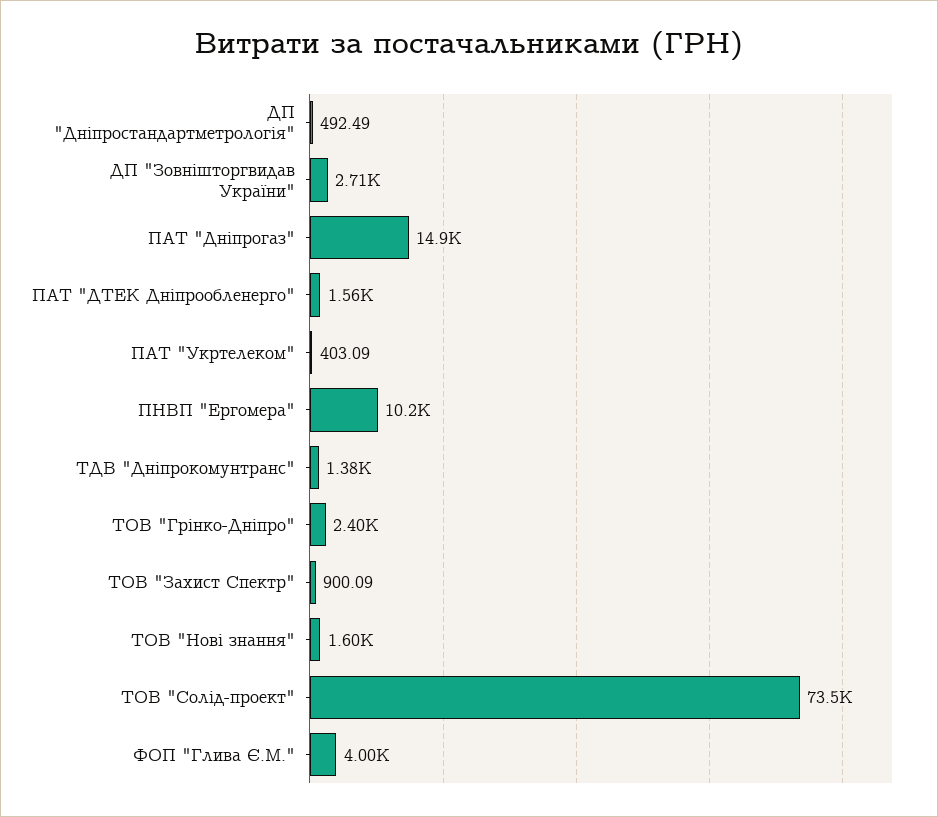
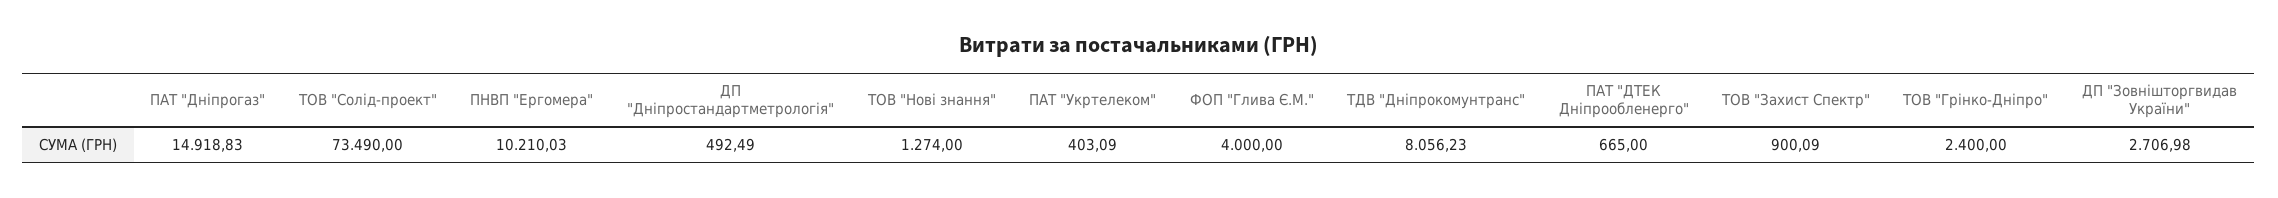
ПАТ "ДТЕК Дніпрообленерго": 1560 -> 665
ТДВ "Дніпрокомунтранс": 1380 -> 8056.23
ТОВ "Нові знання": 1600 -> 1274

